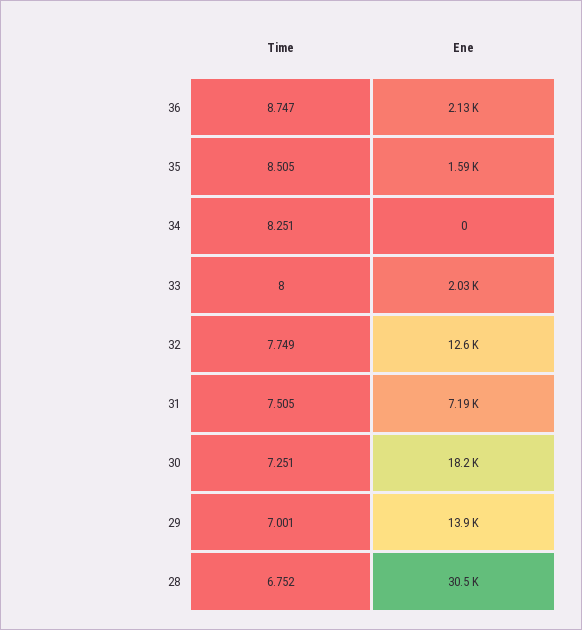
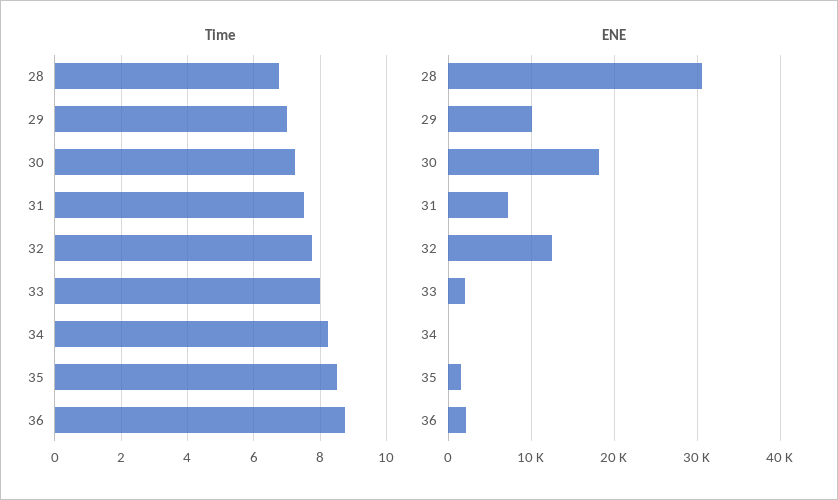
Ene, 29: 13900 -> 10000

